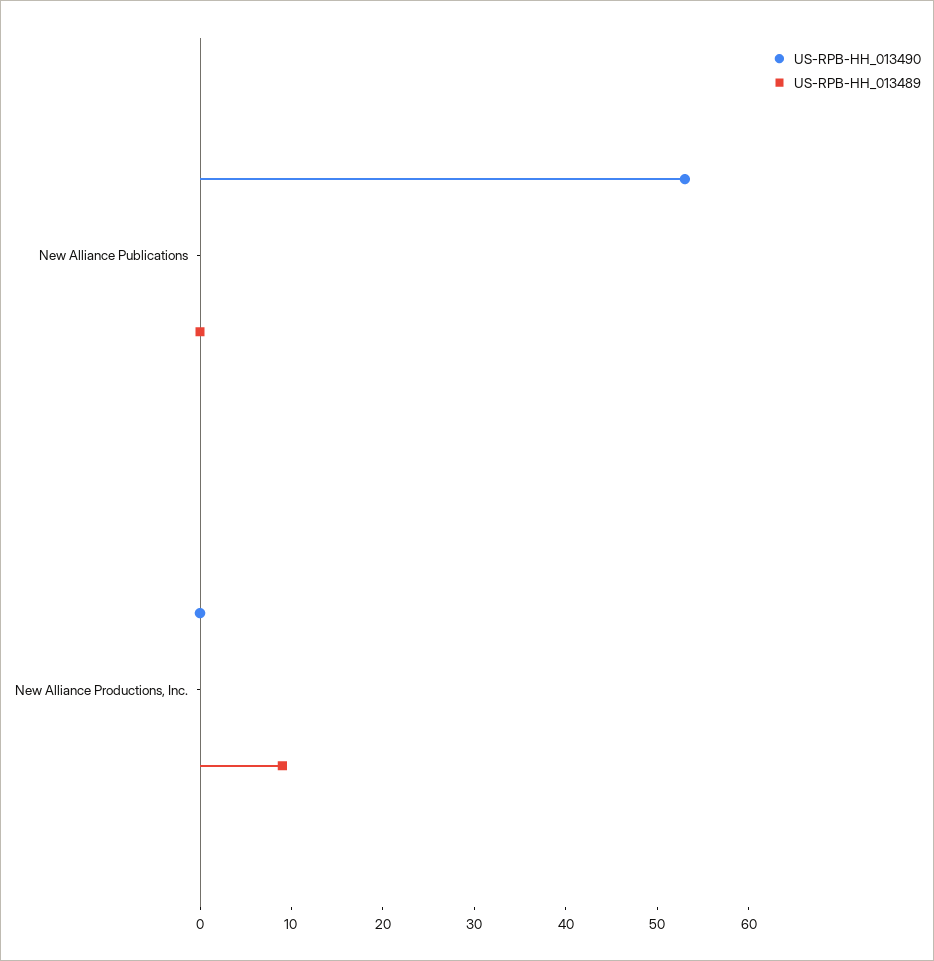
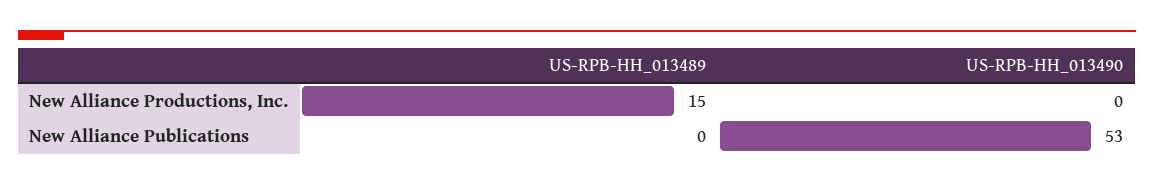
US-RPB-HH_013489, New Alliance Productions, Inc.: 9 -> 15

